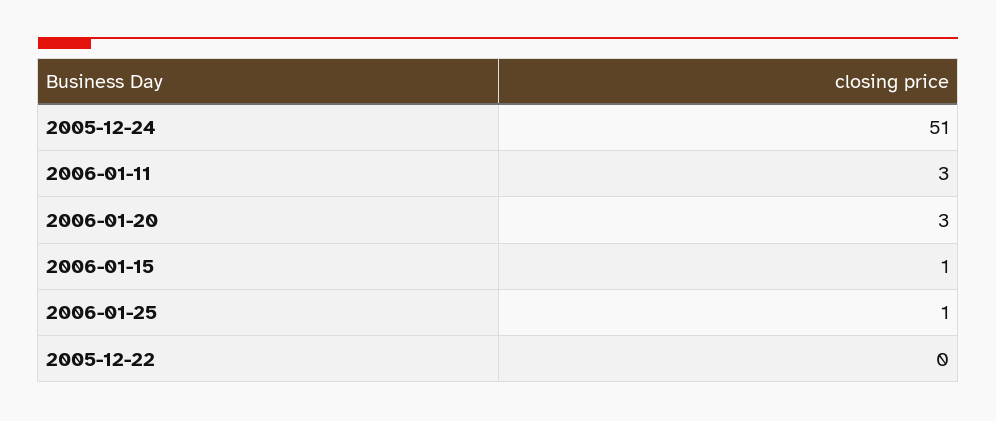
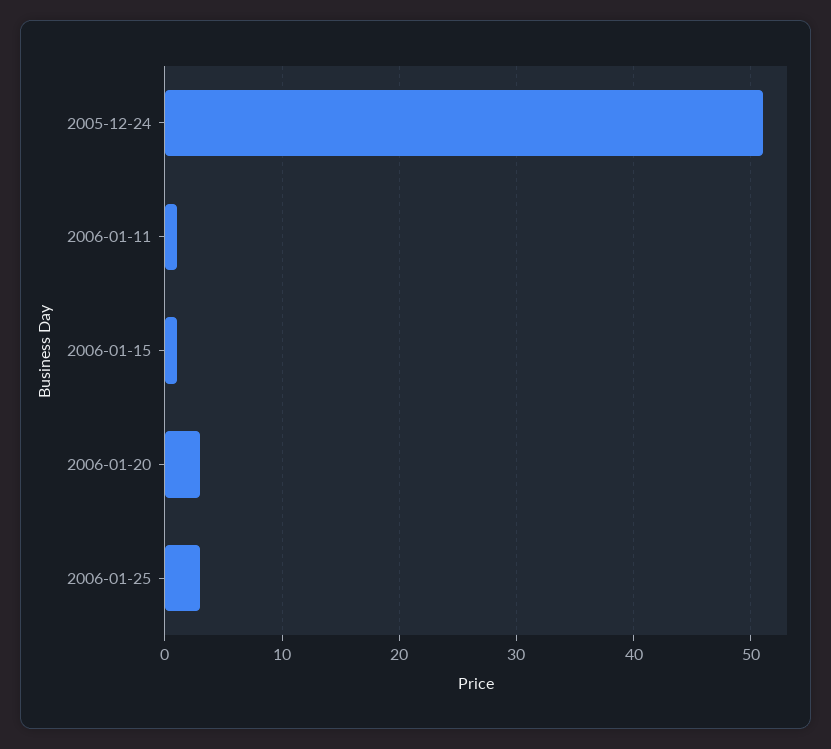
2006-01-11: 3 -> 1
2006-01-25: 1 -> 3
2005-12-22: 0 -> none

